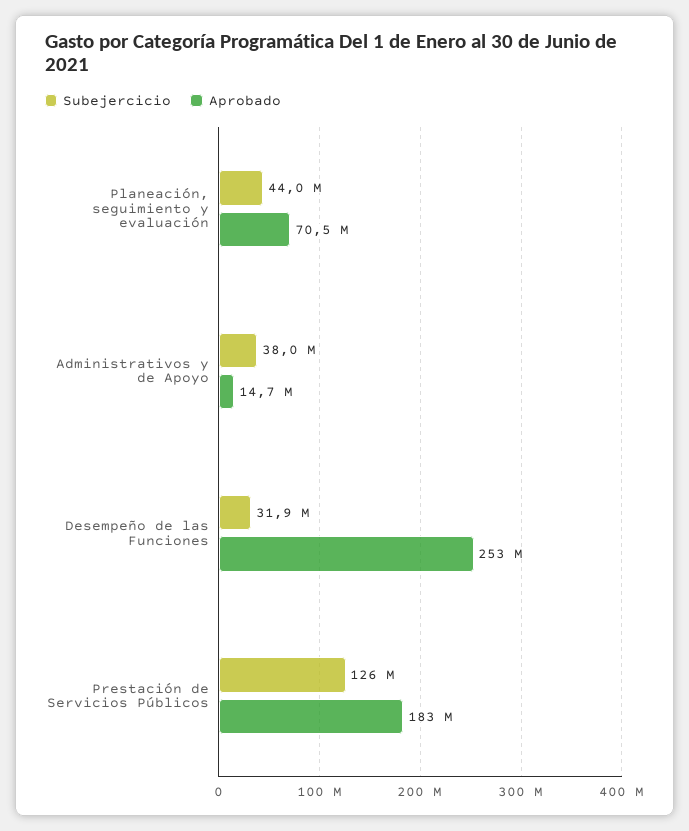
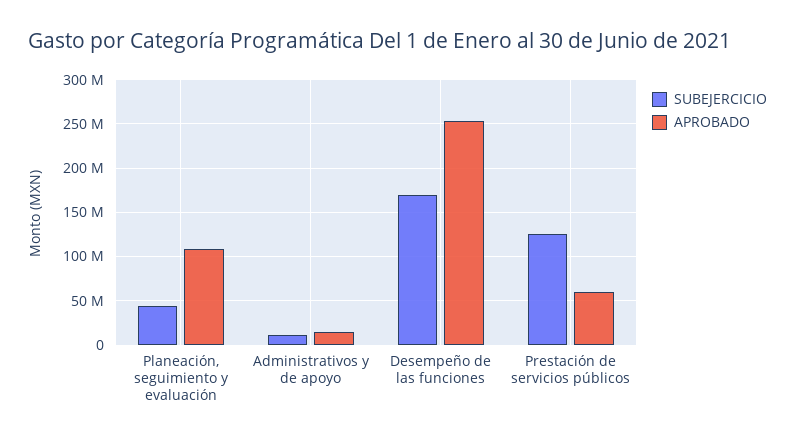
Aprobado, Planeación, seguimiento y evaluación: 70500000 -> 110000000
Subejercicio, Administrativos y de Apoyo: 38000000 -> 10000000
Subejercicio, Desempeño de las Funciones: 31900000 -> 170000000
Aprobado, Prestación de Servicios Públicos: 183000000 -> 60000000

